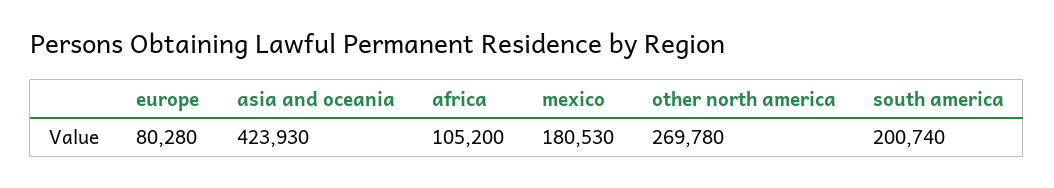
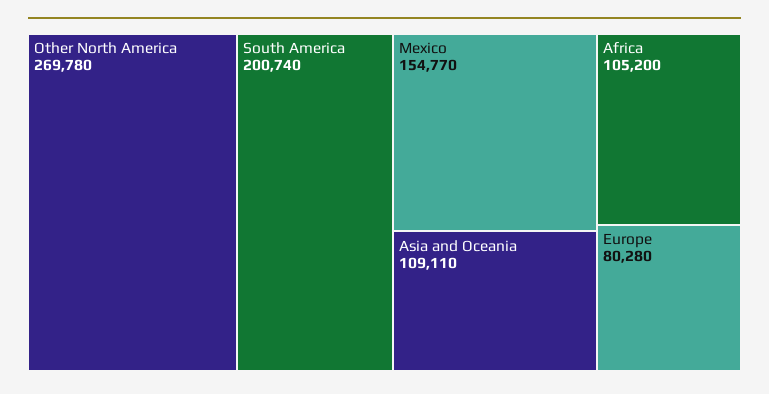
asia and oceania: 423930 -> 109110
mexico: 180530 -> 154770

